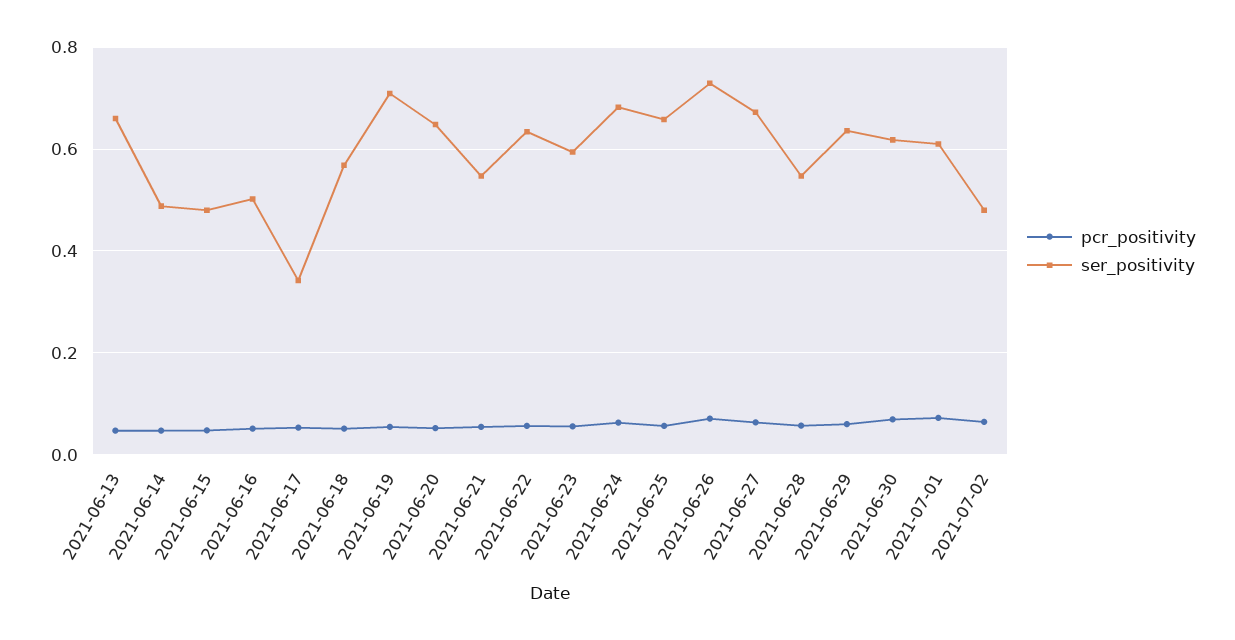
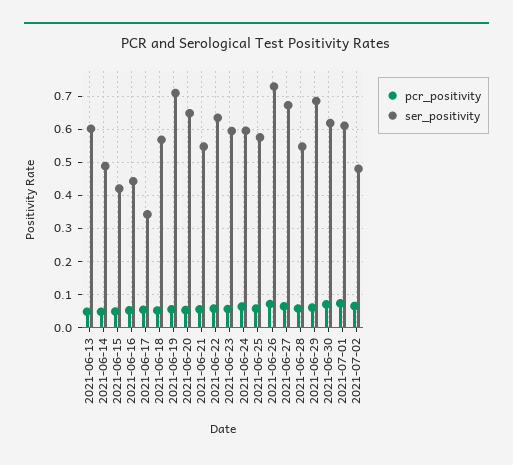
ser_positivity, 2021-06-13: 0.66 -> 0.6
ser_positivity, 2021-06-15: 0.48 -> 0.42
ser_positivity, 2021-06-16: 0.5 -> 0.44
ser_positivity, 2021-06-24: 0.68 -> 0.6
ser_positivity, 2021-06-25: 0.66 -> 0.58
ser_positivity, 2021-06-29: 0.64 -> 0.68

